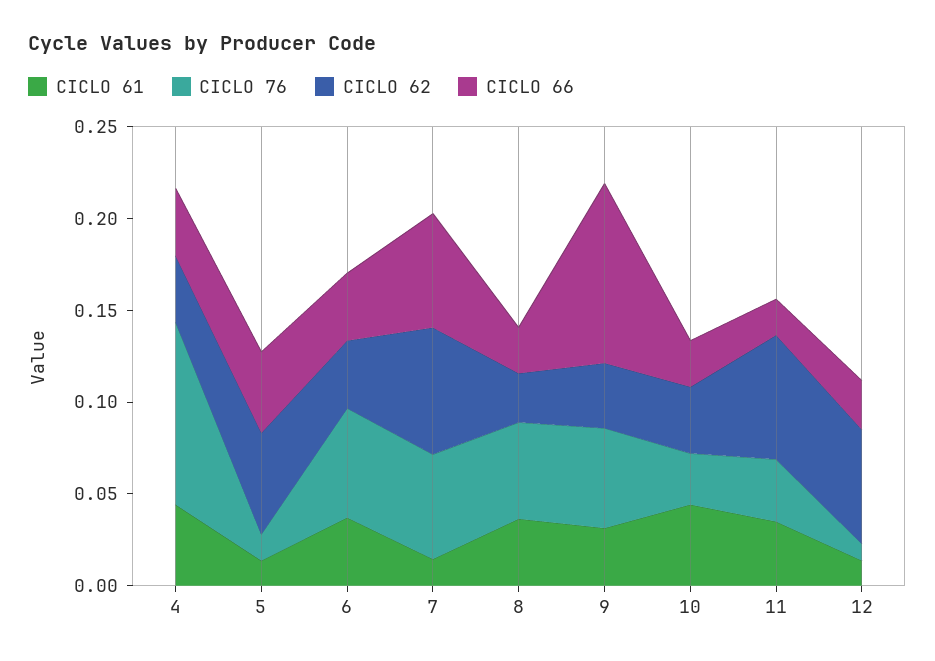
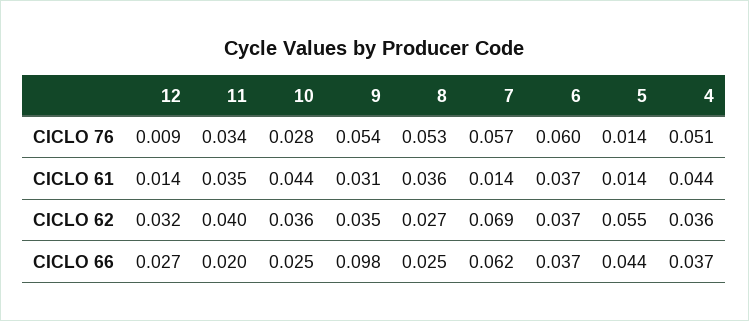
CICLO 76, 4: 0.1 -> 0.051
CICLO 62, 11: 0.07 -> 0.04
CICLO 62, 12: 0.06 -> 0.032

